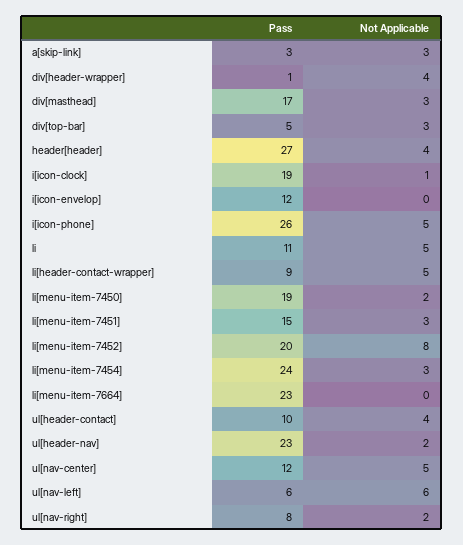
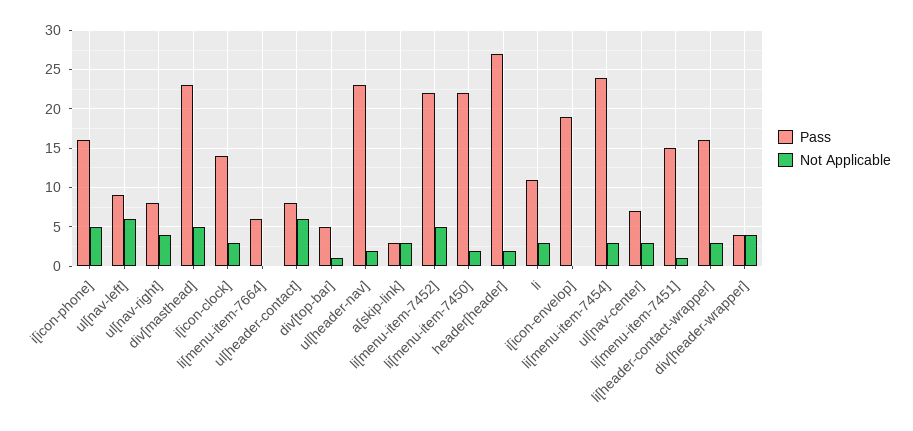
Pass, div[header-wrapper]: 1 -> 4
Pass, div[masthead]: 17 -> 23
Not Applicable, div[masthead]: 3 -> 5
Not Applicable, div[top-bar]: 3 -> 1
Not Applicable, header[header]: 4 -> 2
Pass, i[icon-clock]: 19 -> 14
Not Applicable, i[icon-clock]: 1 -> 3
Pass, i[icon-envelop]: 12 -> 19
Pass, i[icon-phone]: 26 -> 16
Not Applicable, li: 5 -> 3
Pass, li[header-contact-wrapper]: 9 -> 16
Not Applicable, li[header-contact-wrapper]: 5 -> 3
Pass, li[menu-item-7450]: 19 -> 22
Not Applicable, li[menu-item-7451]: 3 -> 1
Pass, li[menu-item-7452]: 20 -> 22
Not Applicable, li[menu-item-7452]: 8 -> 5
Pass, li[menu-item-7664]: 23 -> 6
Pass, ul[header-contact]: 10 -> 8
Not Applicable, ul[header-contact]: 4 -> 6
Pass, ul[nav-center]: 12 -> 7
Not Applicable, ul[nav-center]: 5 -> 3
Pass, ul[nav-left]: 6 -> 9
Not Applicable, ul[nav-right]: 2 -> 4

